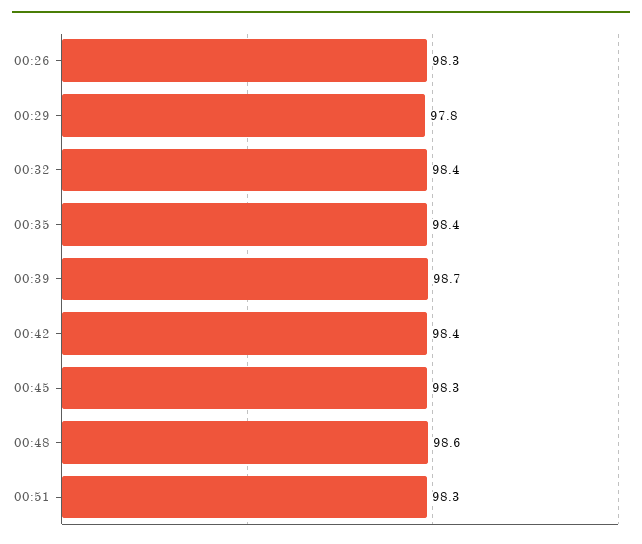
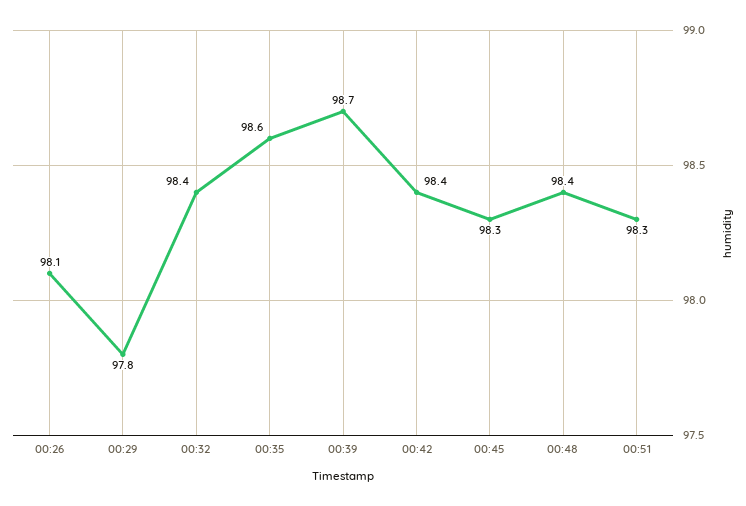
00:26: 98.3 -> 98.1
00:35: 98.4 -> 98.6
00:48: 98.6 -> 98.4

